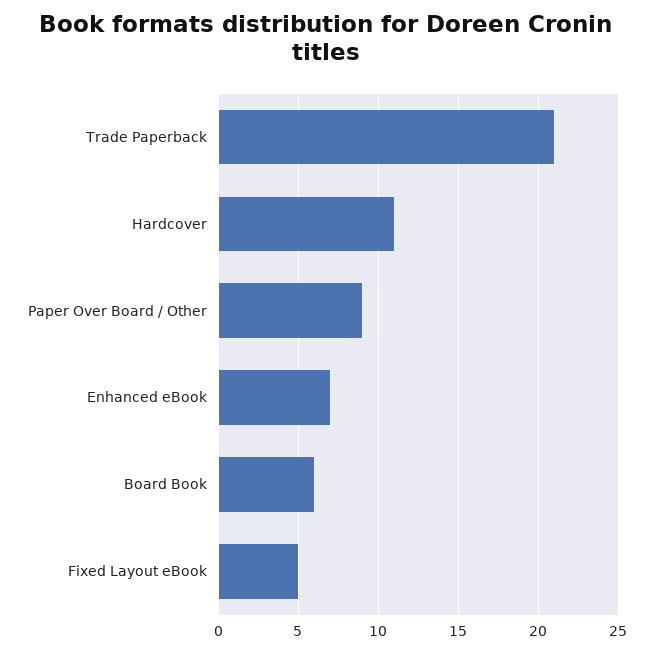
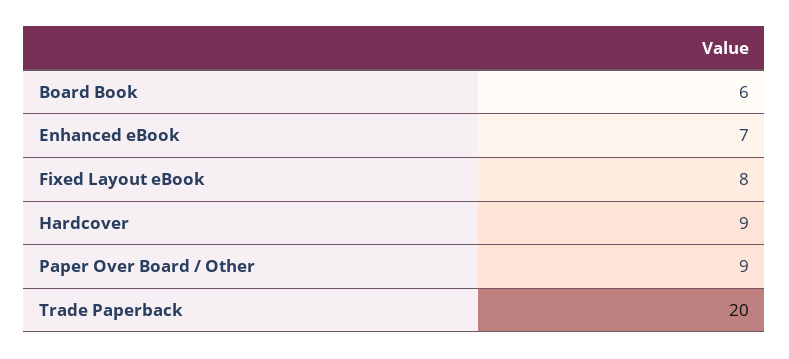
Trade Paperback: 21 -> 20
Hardcover: 11 -> 9
Fixed Layout eBook: 5 -> 8

